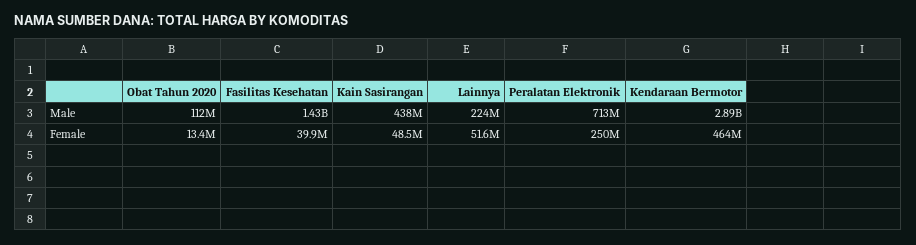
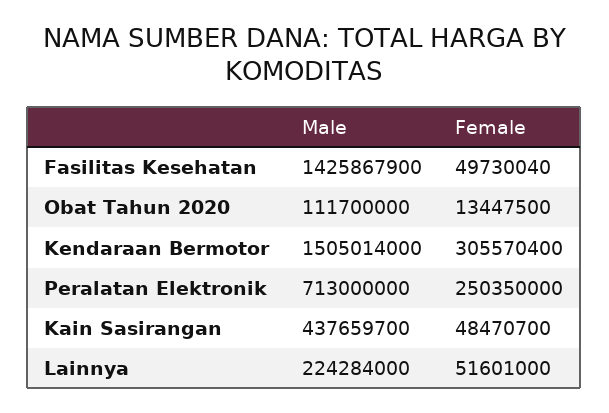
Kendaraan Bermotor, Male: 2890000000 -> 1505014000
Fasilitas Kesehatan, Female: 39900000 -> 49730040
Kendaraan Bermotor, Female: 464000000 -> 305570400

